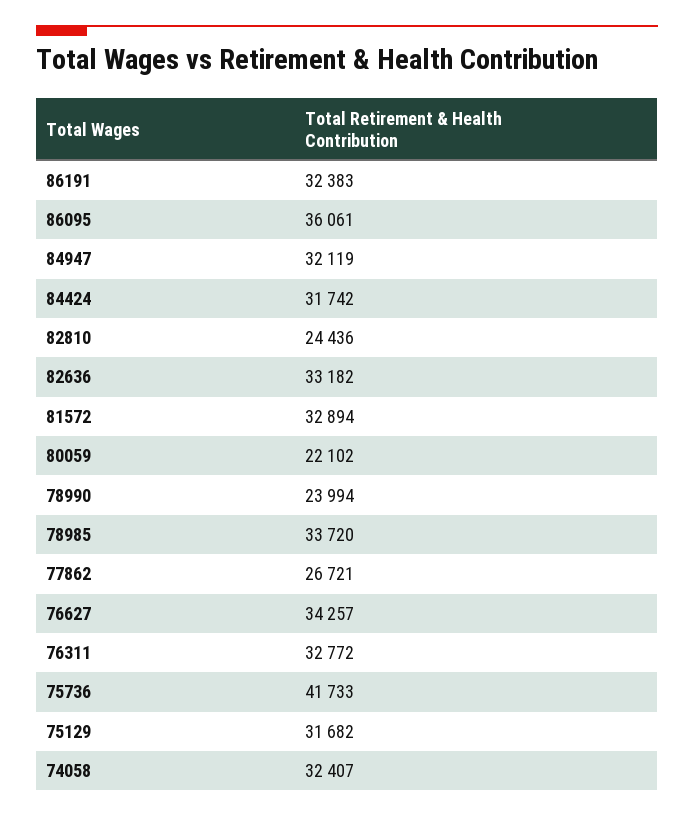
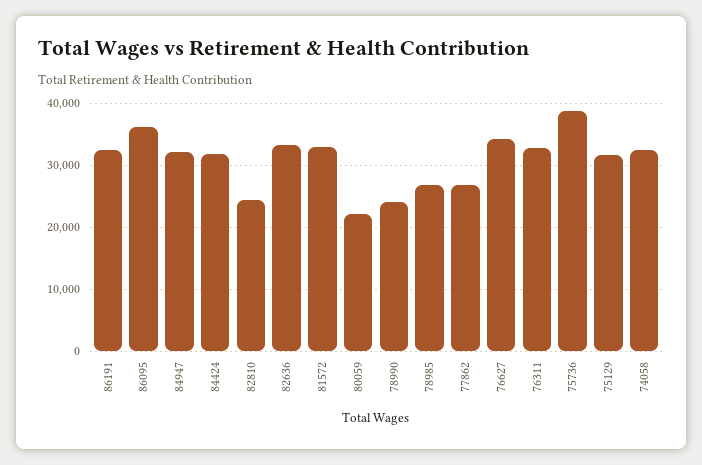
78985: 33720 -> 27000
75736: 41733 -> 39000

